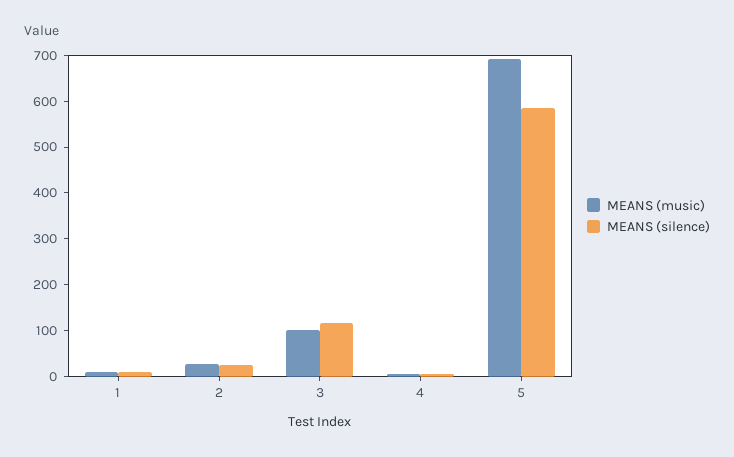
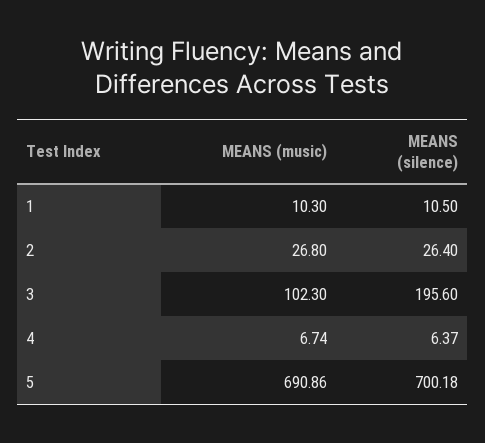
MEANS (silence), 3: 120 -> 195.6
MEANS (silence), 5: 580 -> 700.18

